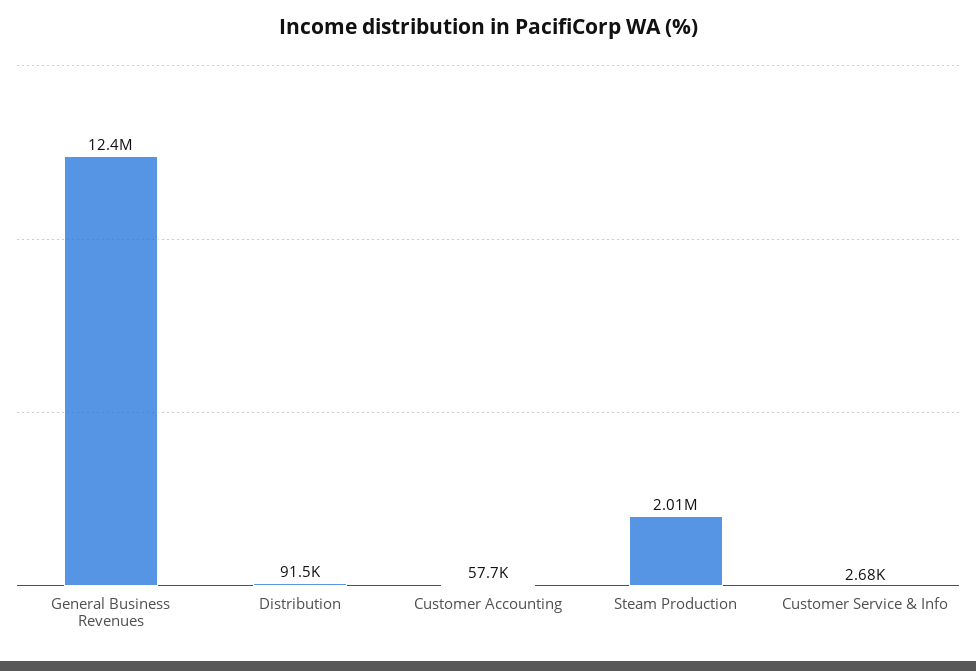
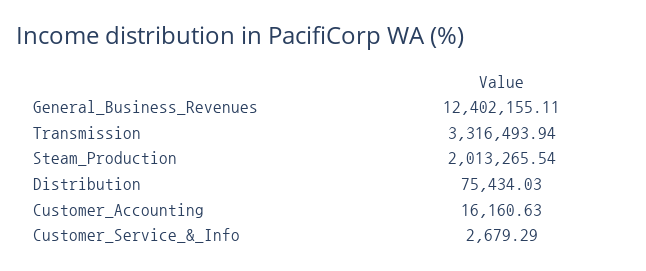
Distribution: 91500 -> 75434.03
Customer Accounting: 57700 -> 16160.63
Transmission: none -> 3316493.94

